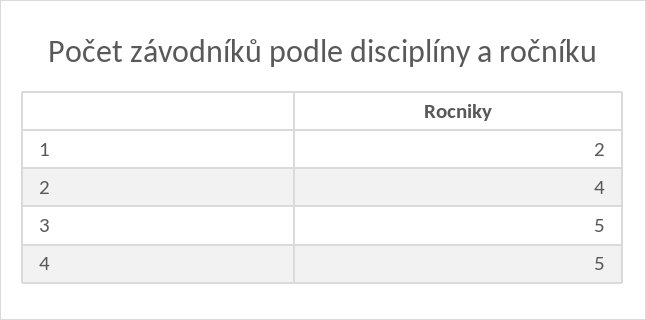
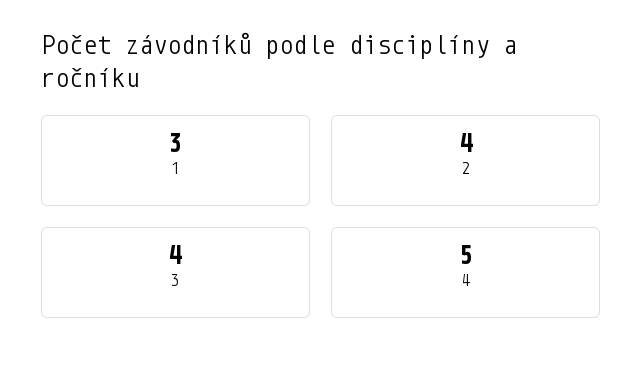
1: 2 -> 3
3: 5 -> 4

